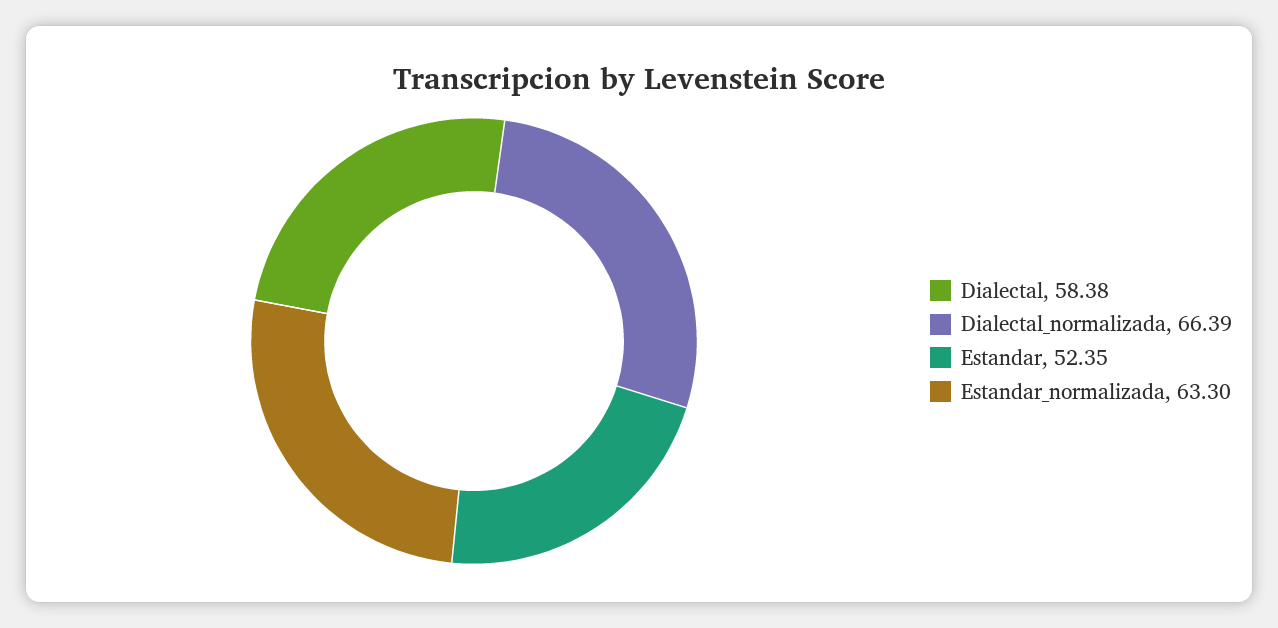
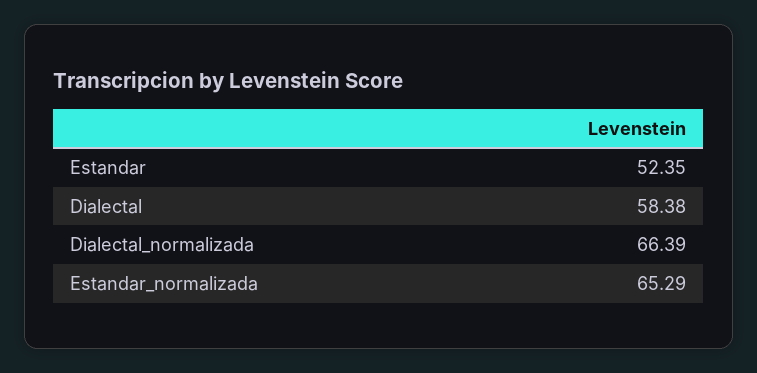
Estandar_normalizada: 63.3 -> 65.29

